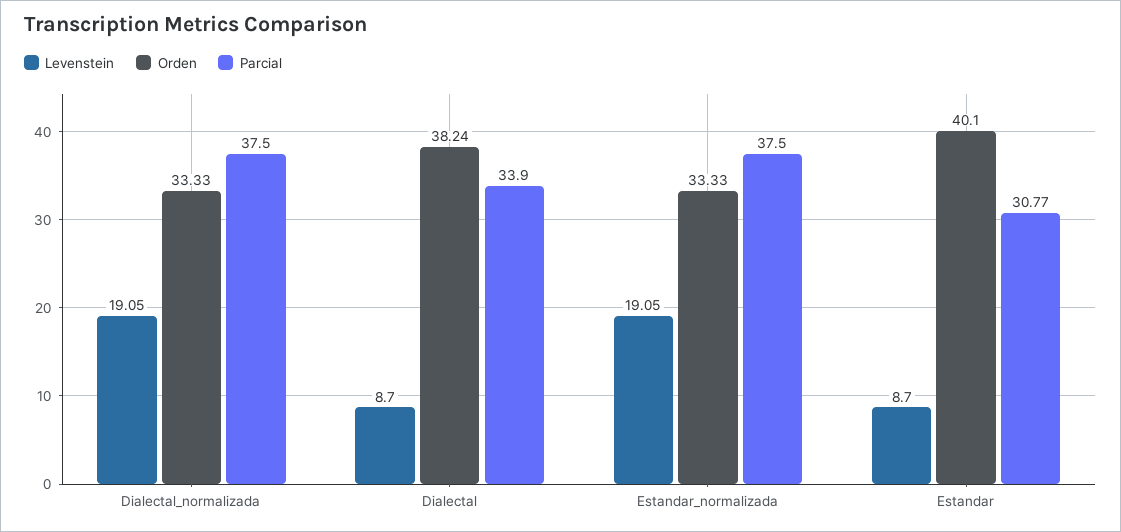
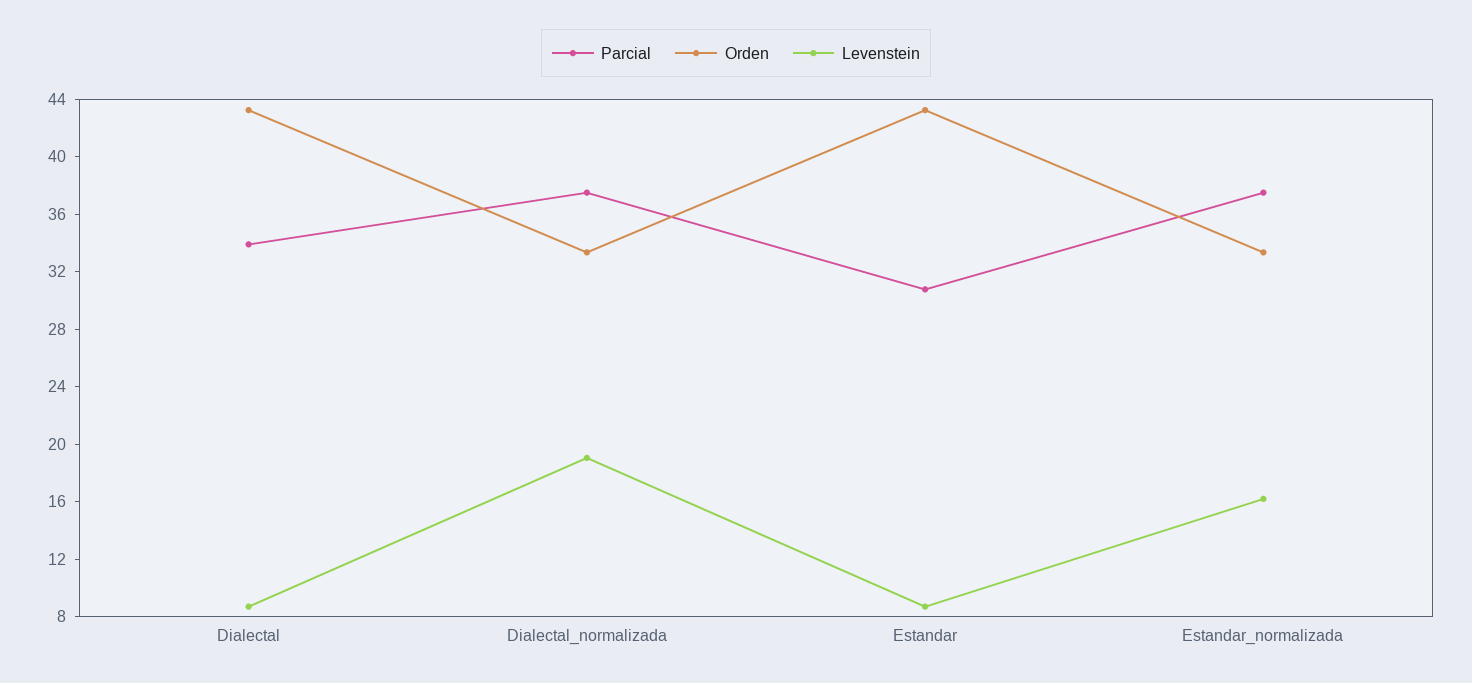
Orden, Dialectal: 38.24 -> 43
Levenstein, Estandar_normalizada: 19.05 -> 16
Orden, Estandar: 40.1 -> 43

